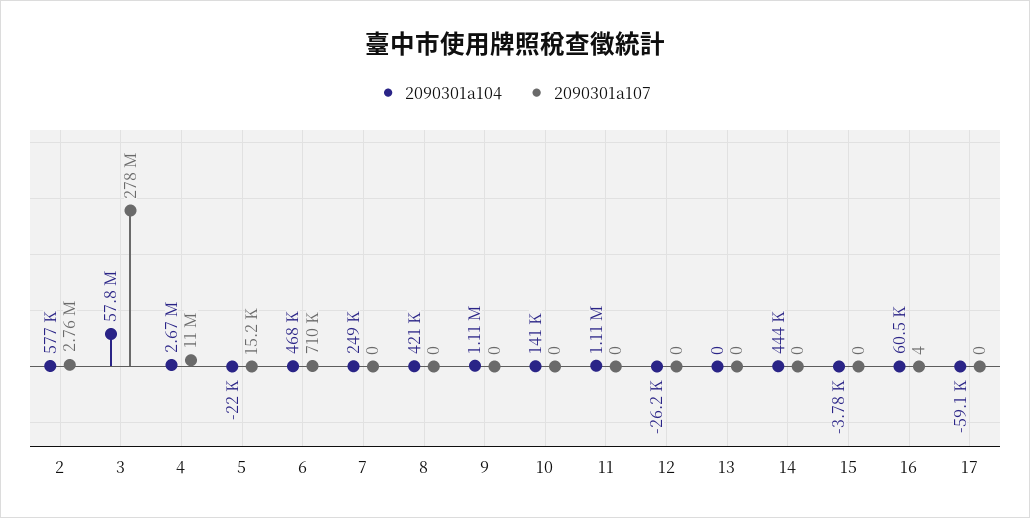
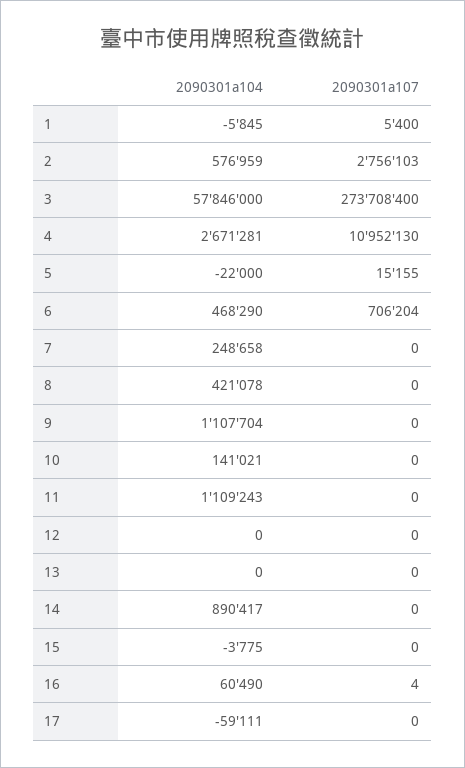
2090301a107, 3: 278000000 -> 273708400
2090301a107, 6: 710000 -> 706204
2090301a104, 12: -26200 -> 0
2090301a104, 14: 444000 -> 890417
2090301a104, 1: none -> -5845
2090301a107, 1: none -> 5400

